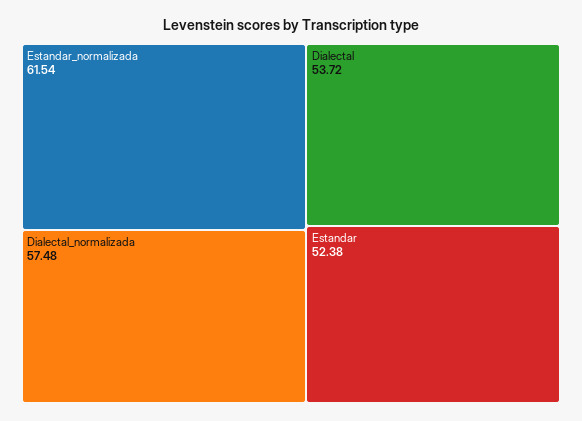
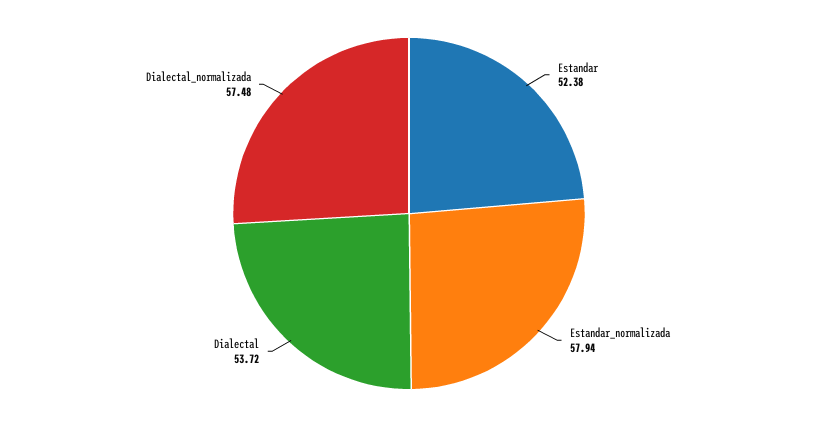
Estandar_normalizada: 61.54 -> 57.94

